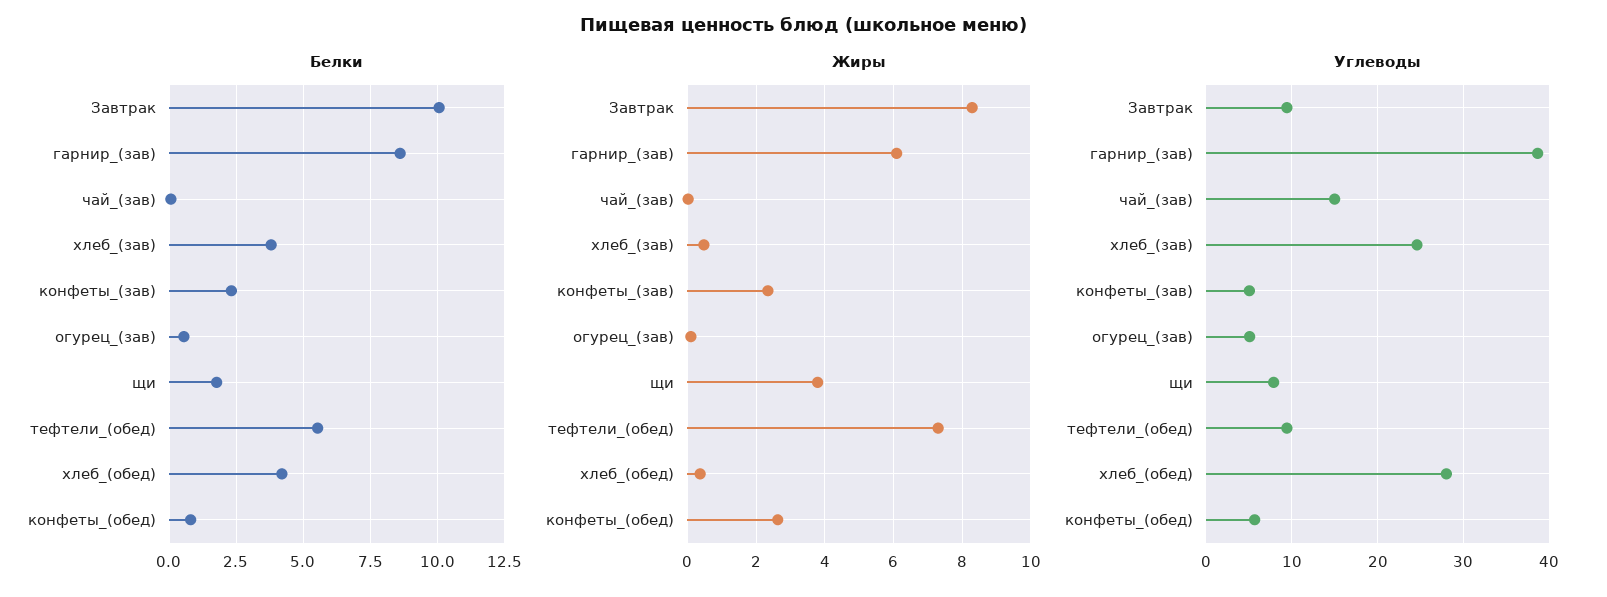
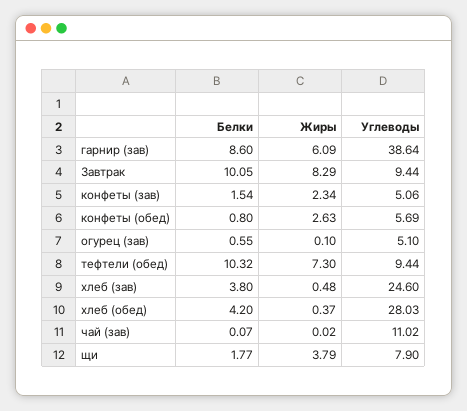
Белки, конфеты_(зав): 2.25 -> 1.54
Белки, тефтели_(обед): 5.5 -> 10.32
Углеводы, чай_(зав): 15 -> 11.02

